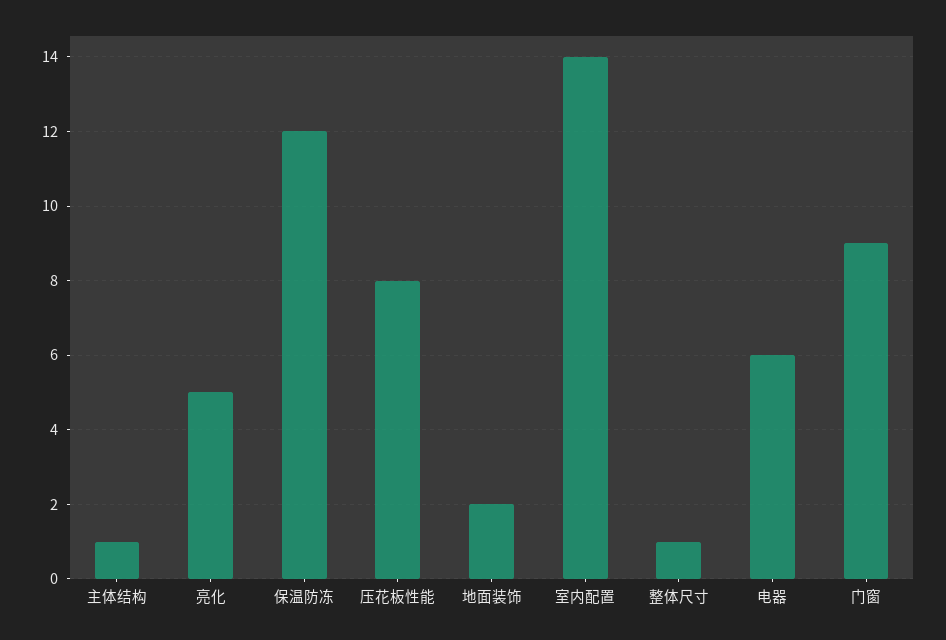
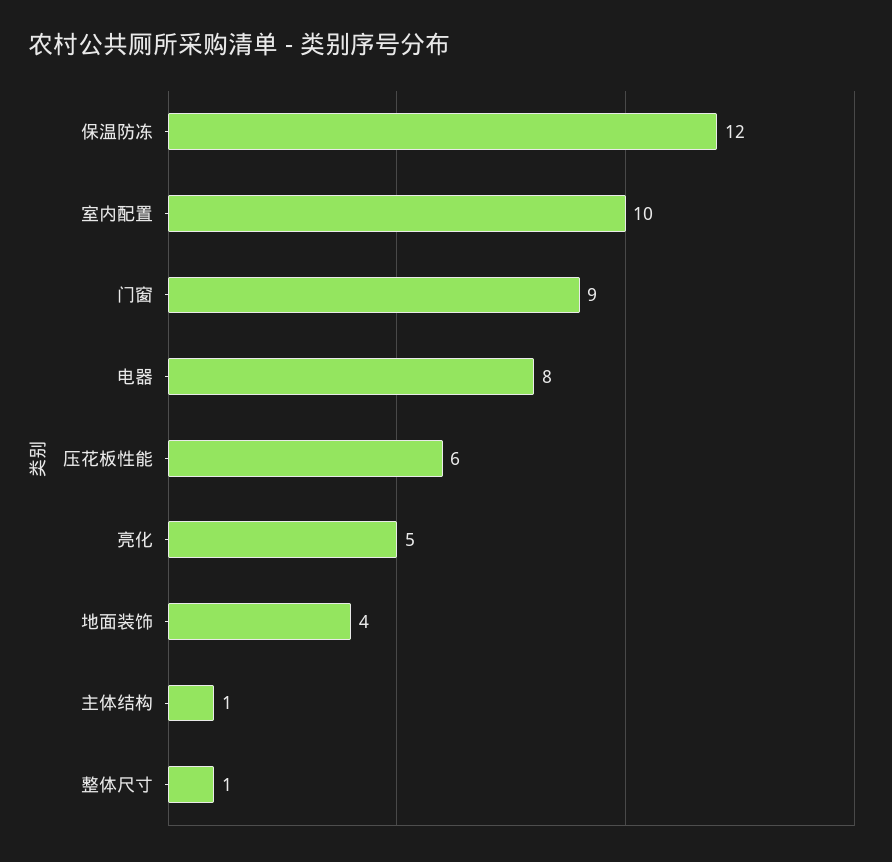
压花板性能: 8 -> 6
地面装饰: 2 -> 4
室内配置: 14 -> 10
电器: 6 -> 8

